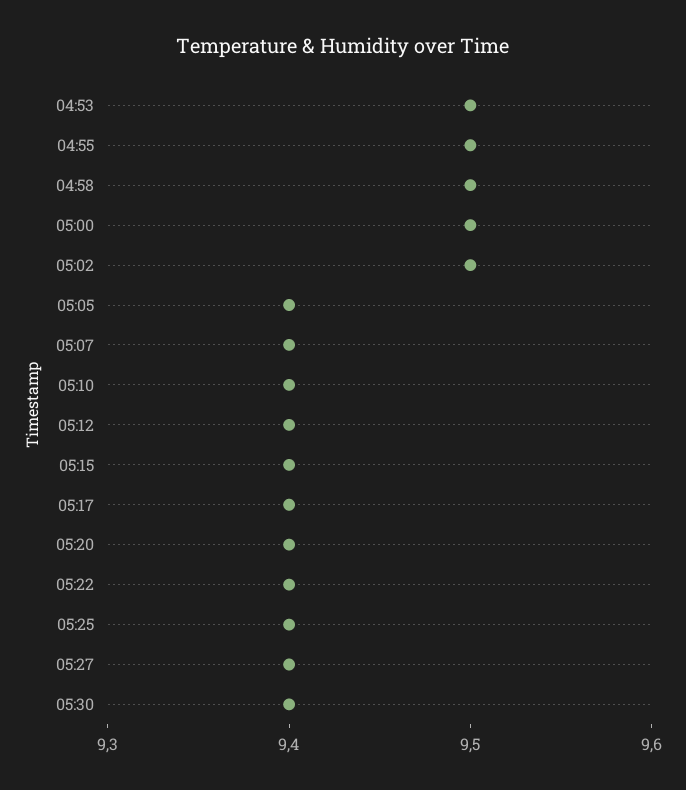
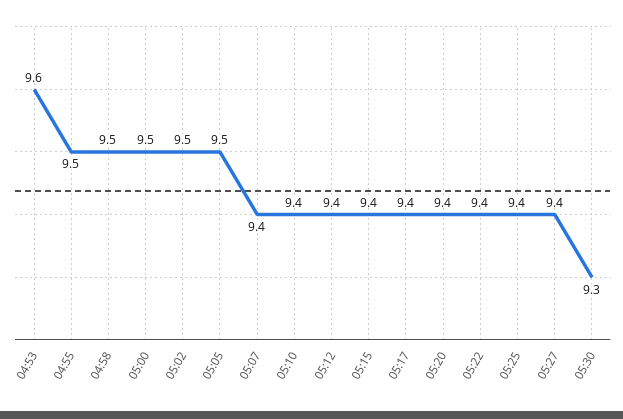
04:53: 9.5 -> 9.6
05:05: 9.4 -> 9.5
05:30: 9.4 -> 9.3

